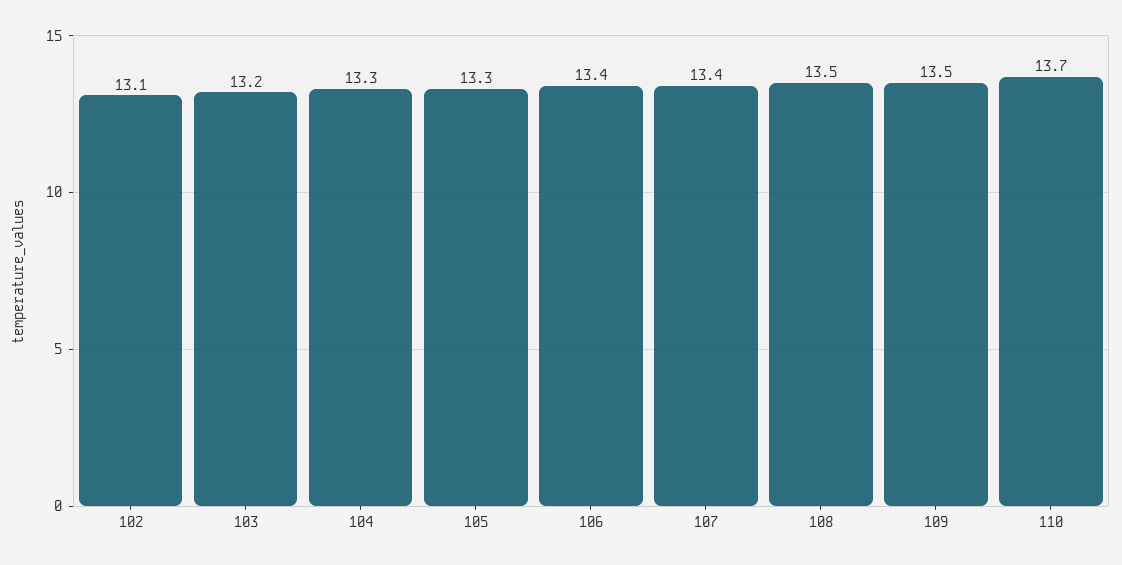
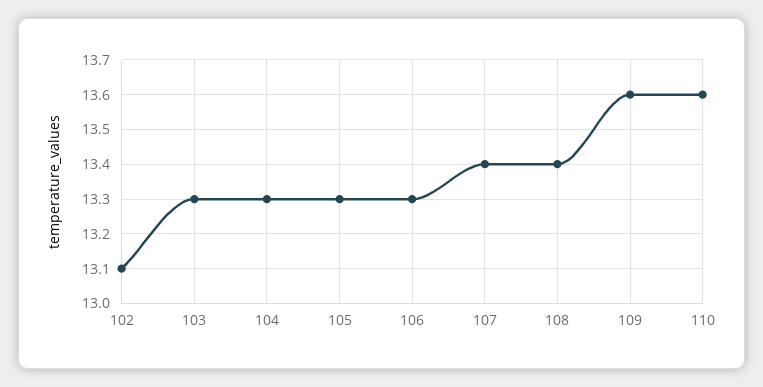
103: 13.2 -> 13.3
106: 13.4 -> 13.3
108: 13.5 -> 13.4
109: 13.5 -> 13.6
110: 13.7 -> 13.6

